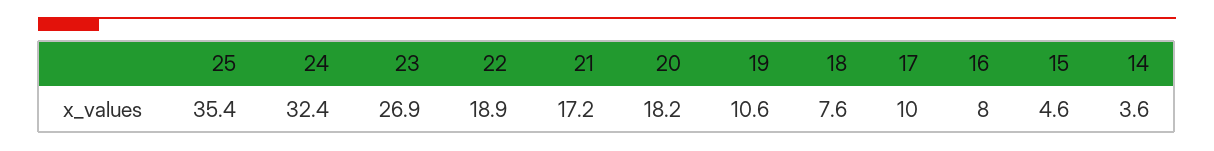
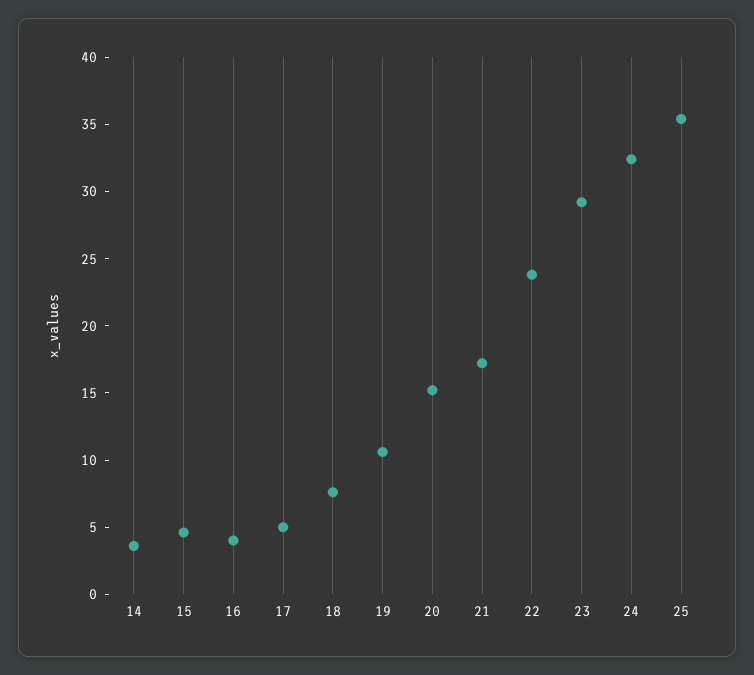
23: 26.9 -> 29
22: 18.9 -> 24
20: 18.2 -> 15
17: 10 -> 5
16: 8 -> 4

